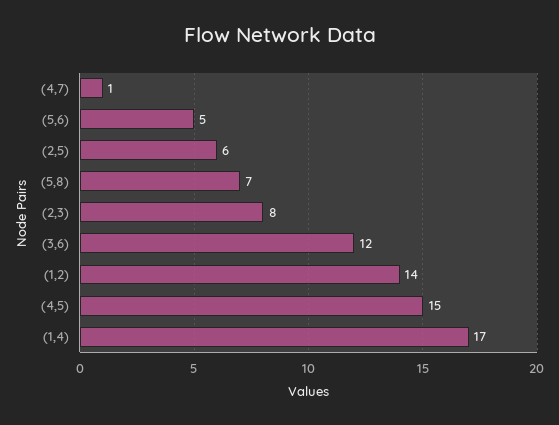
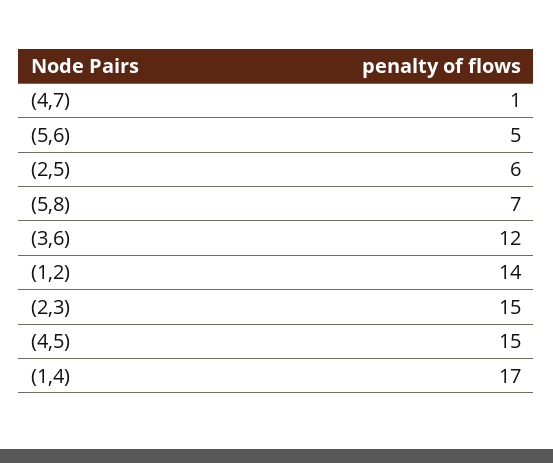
(2,3): 8 -> 15

